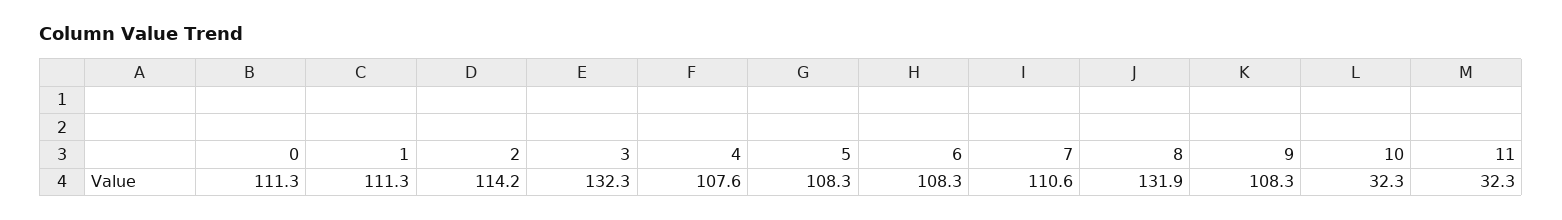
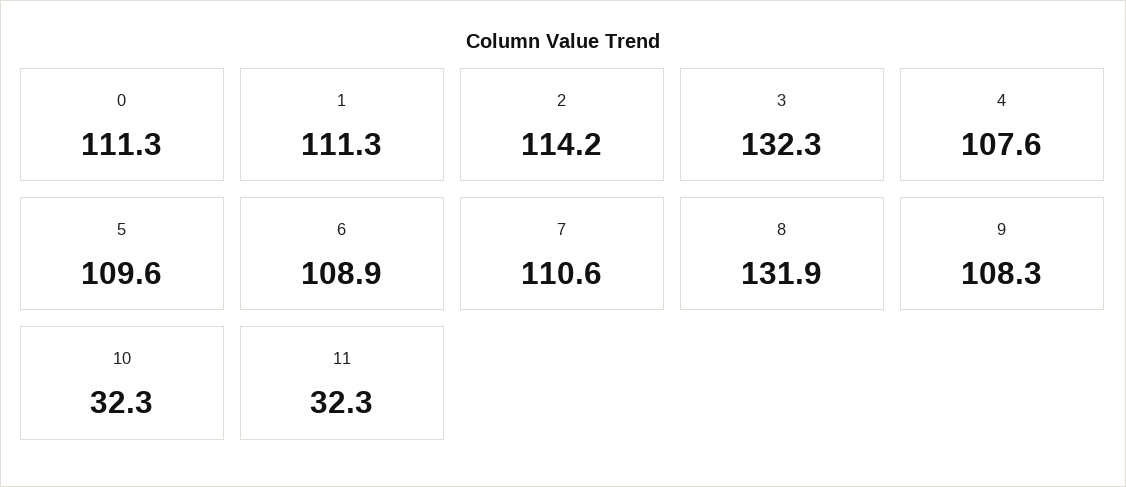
5: 108.3 -> 109.6
6: 108.3 -> 108.9

